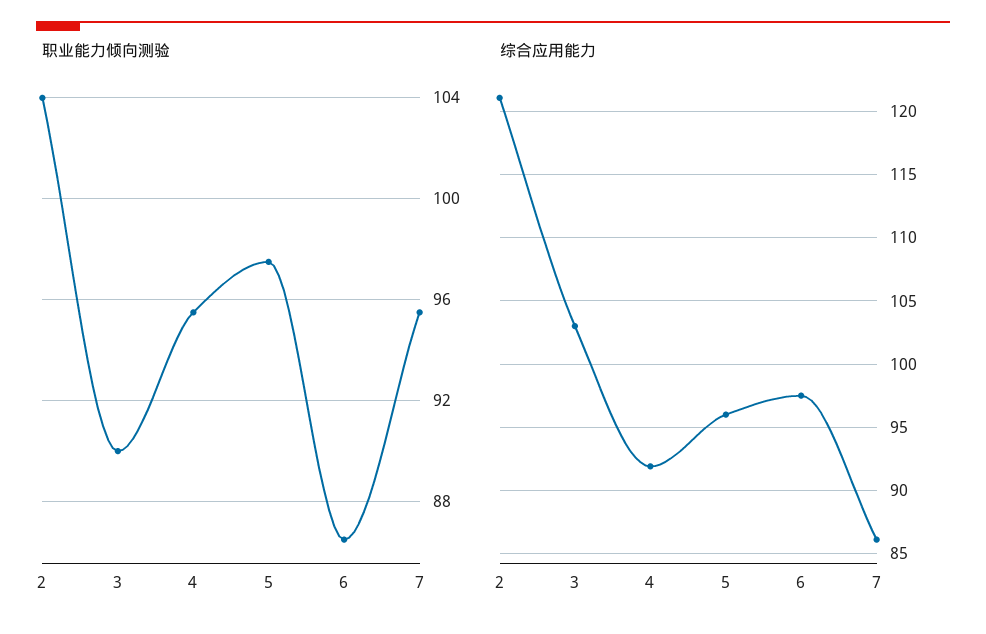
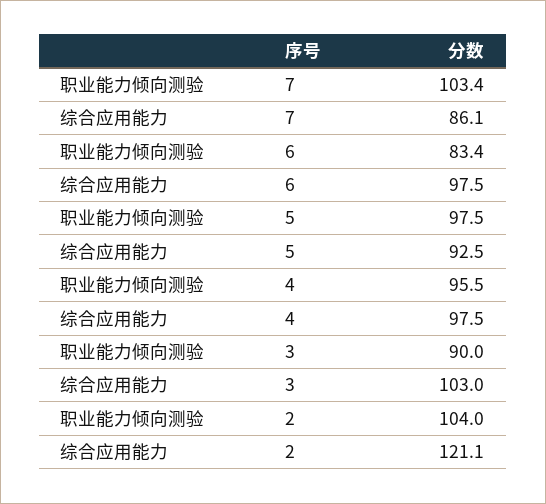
职业能力倾向测验, 6: 86.5 -> 83.4
职业能力倾向测验, 7: 95.5 -> 103.4
综合应用能力, 4: 92 -> 97.5
综合应用能力, 5: 96 -> 92.5

